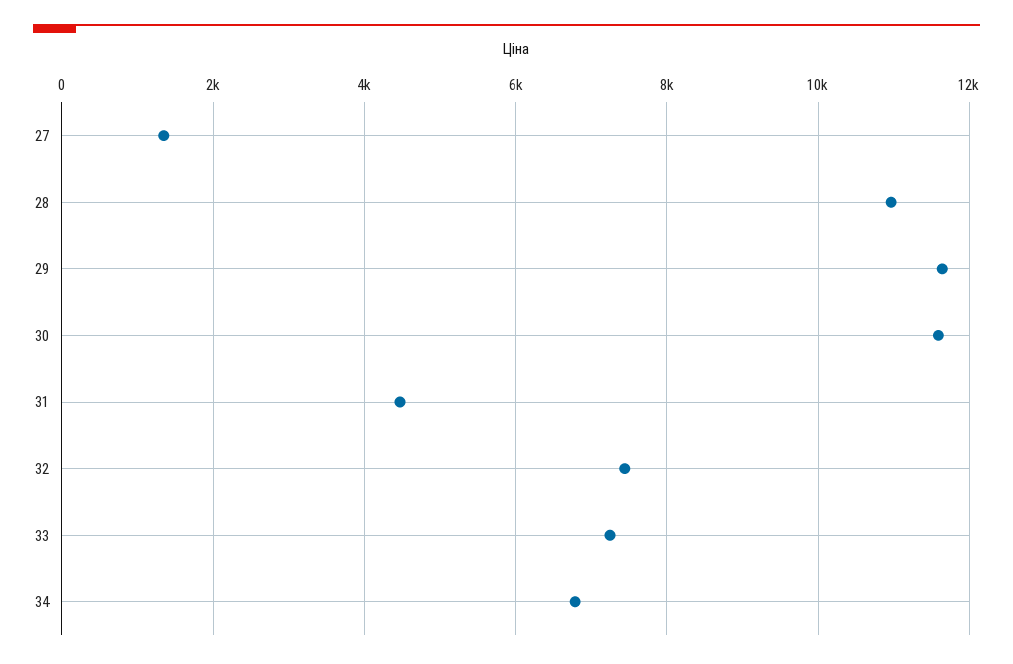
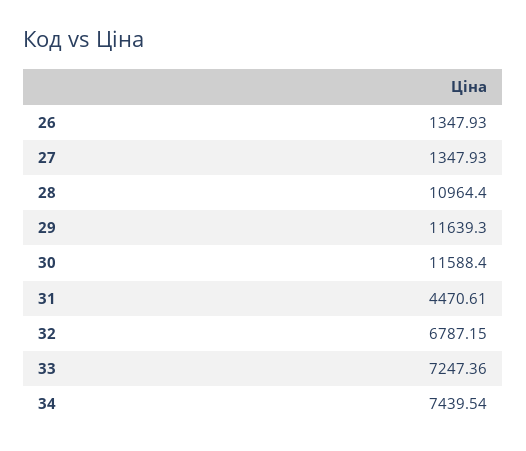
32: 7400 -> 6787.15
34: 6800 -> 7439.54
26: none -> 1347.93

